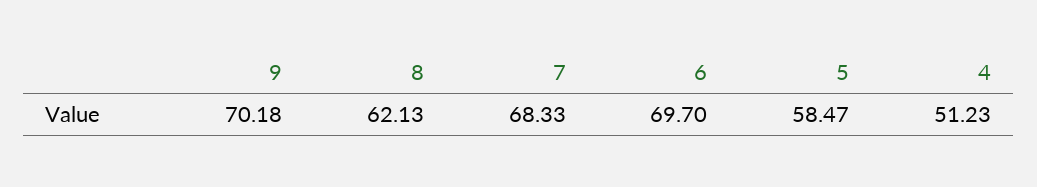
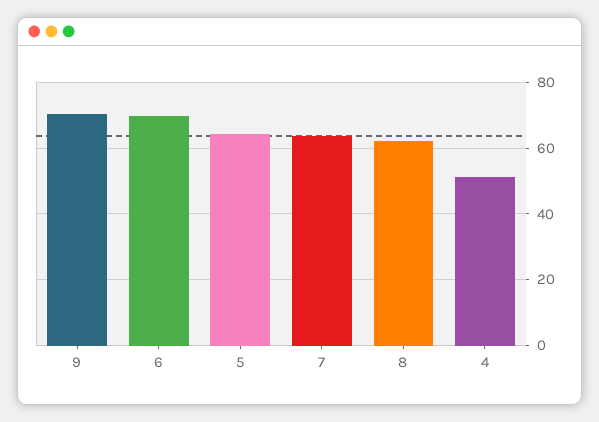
7: 68.33 -> 64
5: 58.47 -> 64

